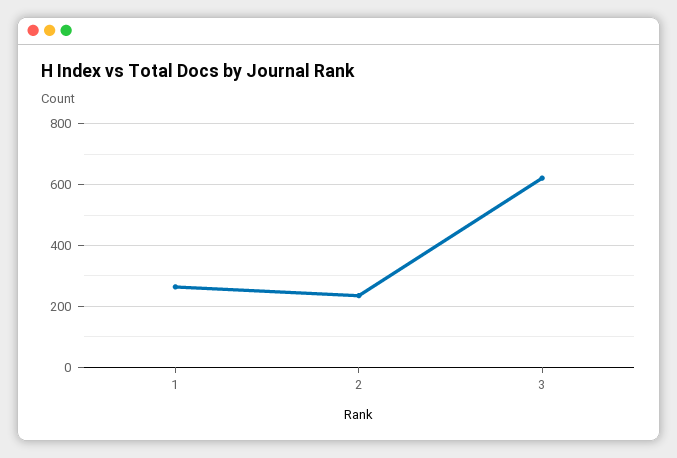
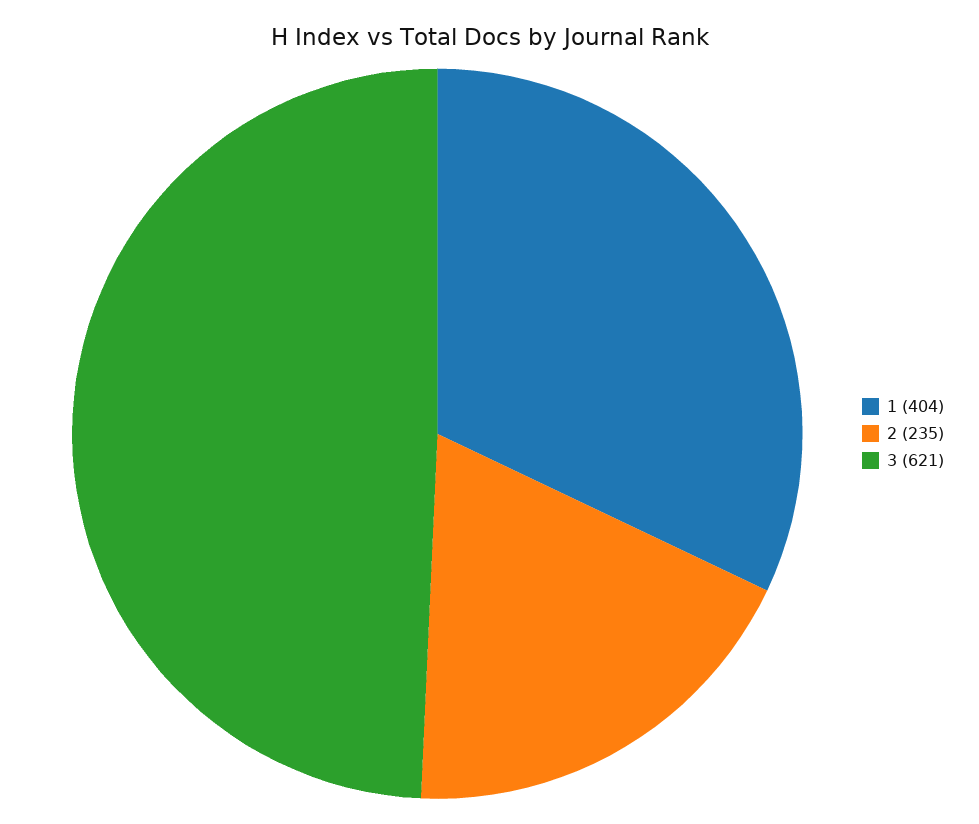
1: 260 -> 404

